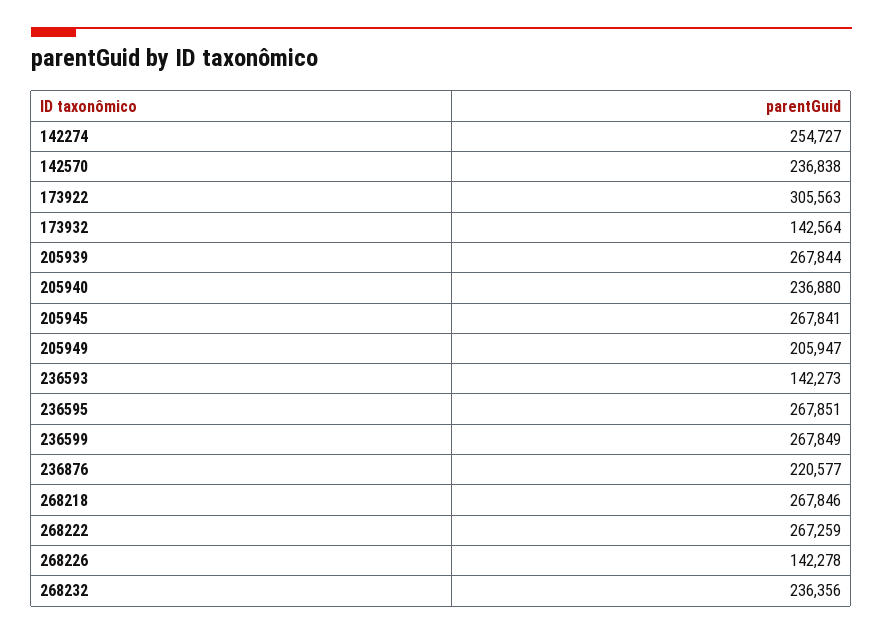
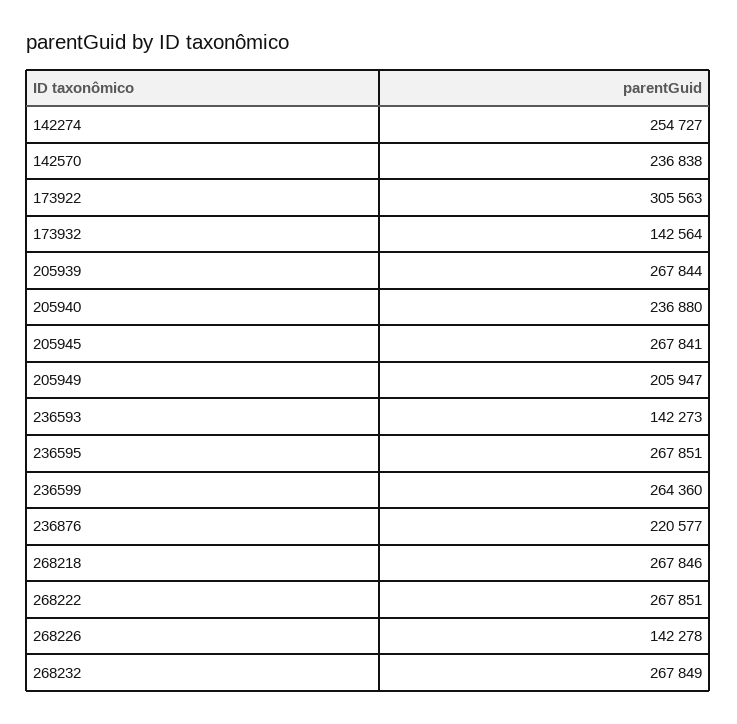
236599: 267849 -> 264360
268222: 267259 -> 267851
268232: 236356 -> 267849

